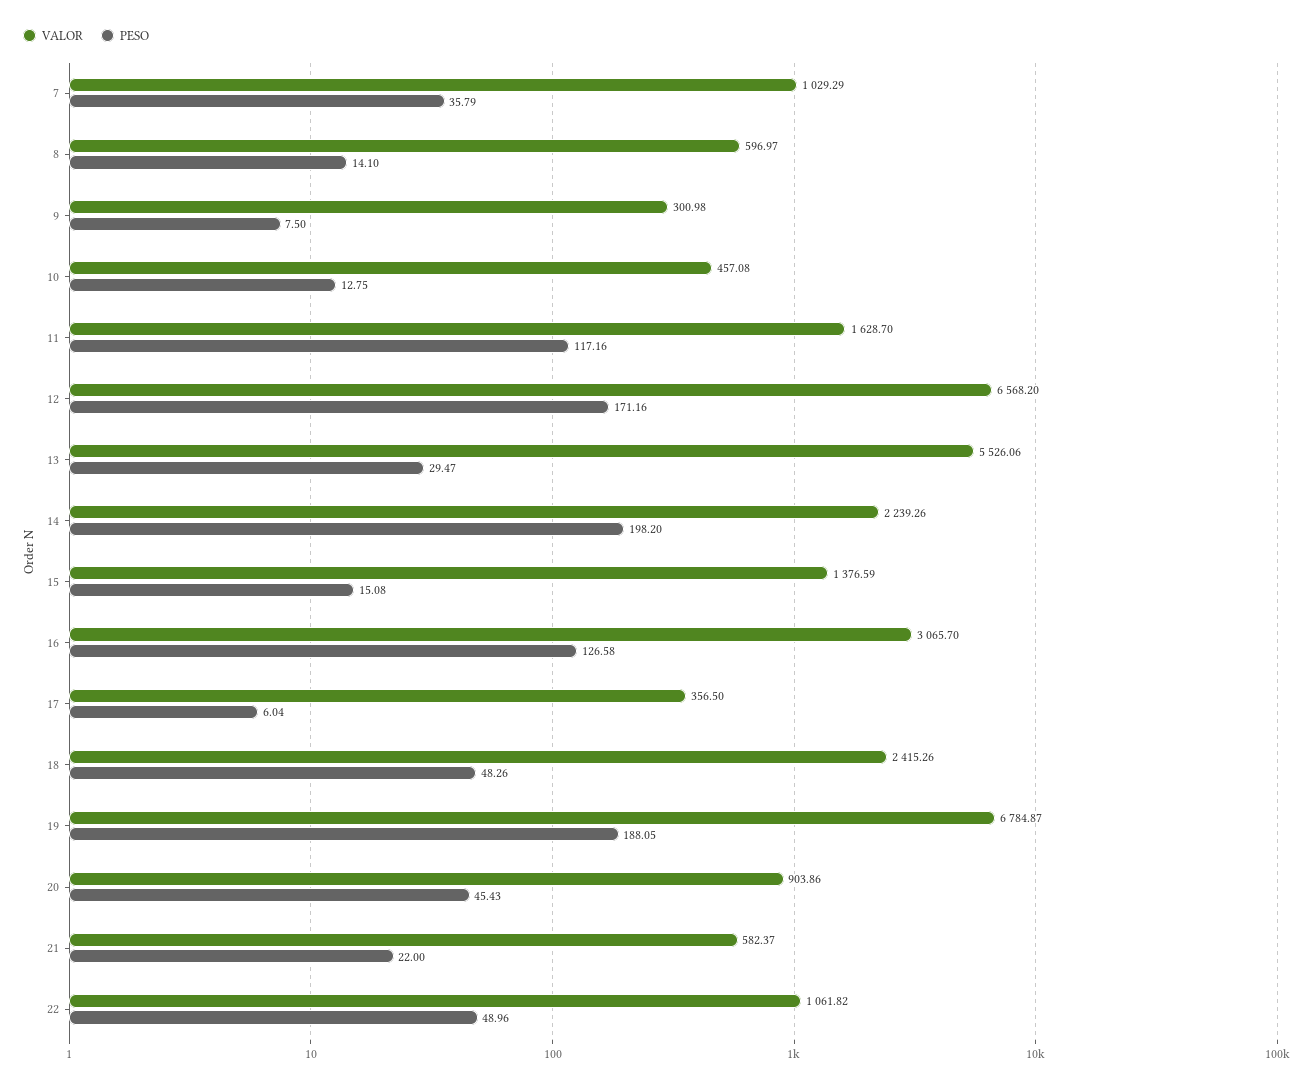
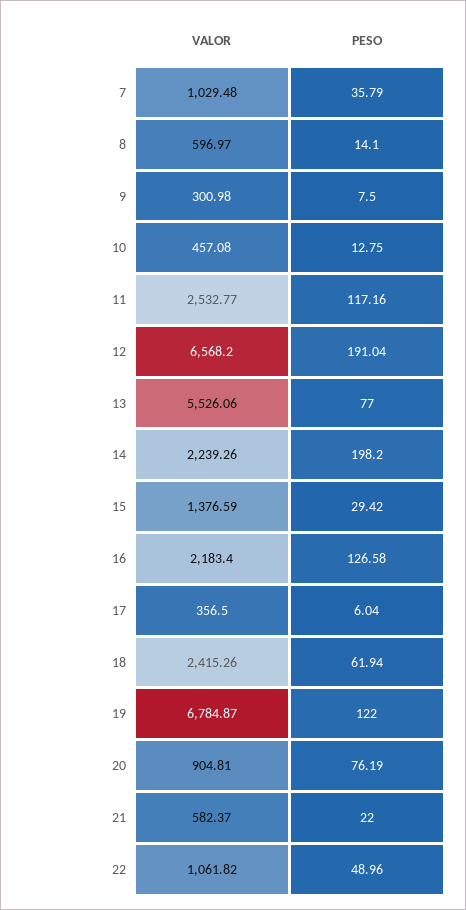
VALOR, 7: 1029.29 -> 1029.48
VALOR, 11: 1628.7 -> 2532.77
PESO, 12: 171.16 -> 191.04
PESO, 13: 29.47 -> 77
PESO, 15: 15.08 -> 29.42
VALOR, 16: 3065.7 -> 2183.4
PESO, 18: 48.26 -> 61.94
PESO, 19: 188.05 -> 122
VALOR, 20: 903.86 -> 904.81
PESO, 20: 45.43 -> 76.19

